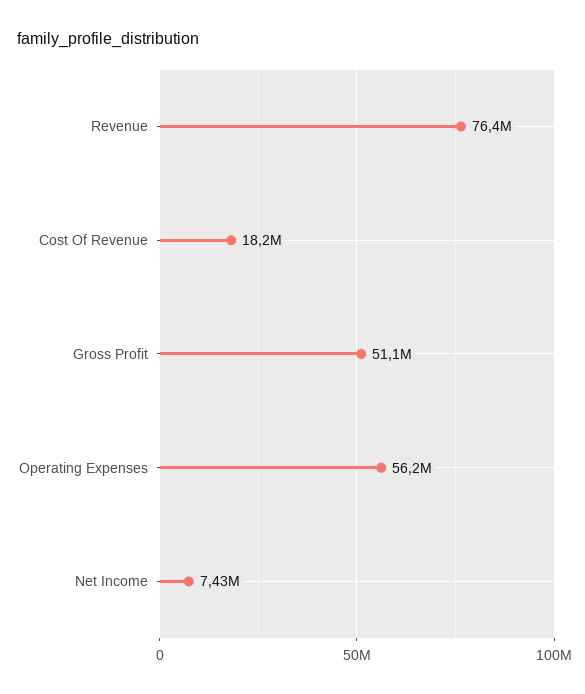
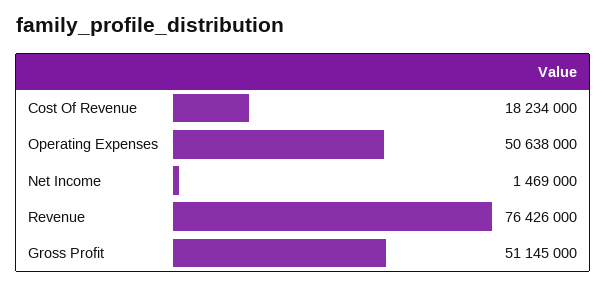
Operating Expenses: 56200000 -> 50638000
Net Income: 7430000 -> 1469000

